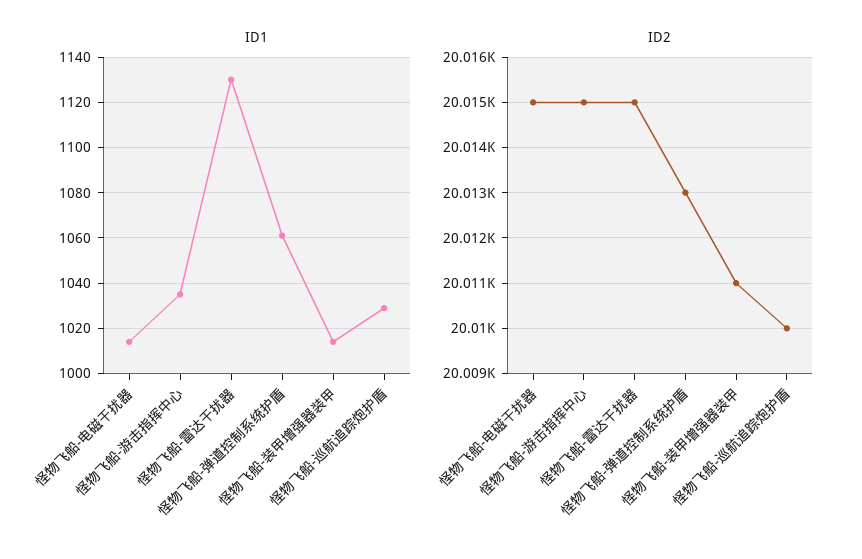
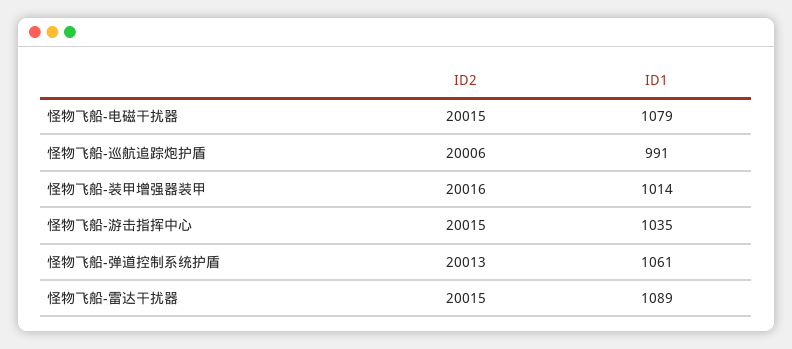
ID1, 怪物飞船-电磁干扰器: 1015 -> 1079
ID1, 怪物飞船-雷达干扰器: 1130 -> 1089
ID1, 怪物飞船-巡航追踪炮护盾: 1030 -> 991
ID2, 怪物飞船-装甲增强器装甲: 20011 -> 20016
ID2, 怪物飞船-巡航追踪炮护盾: 20010 -> 20006

